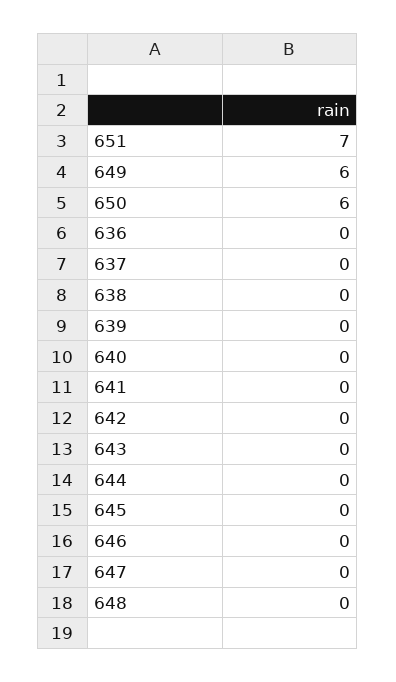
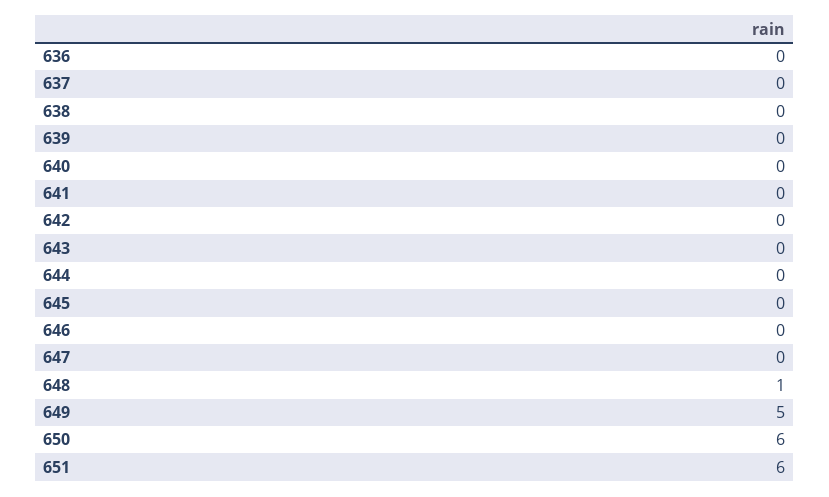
651: 7 -> 6
649: 6 -> 5
648: 0 -> 1

